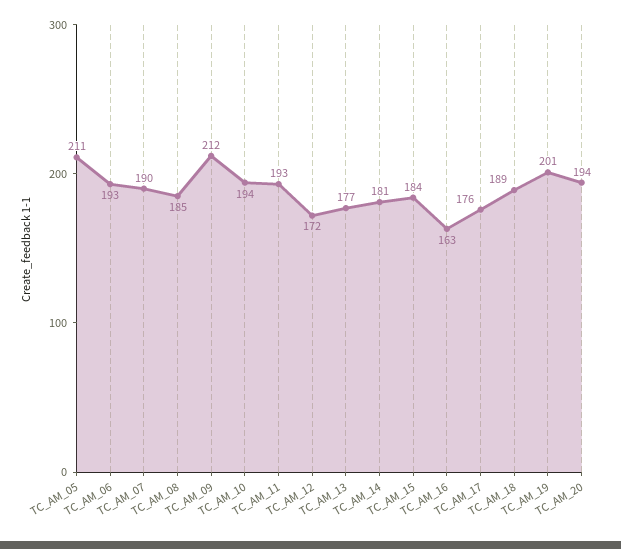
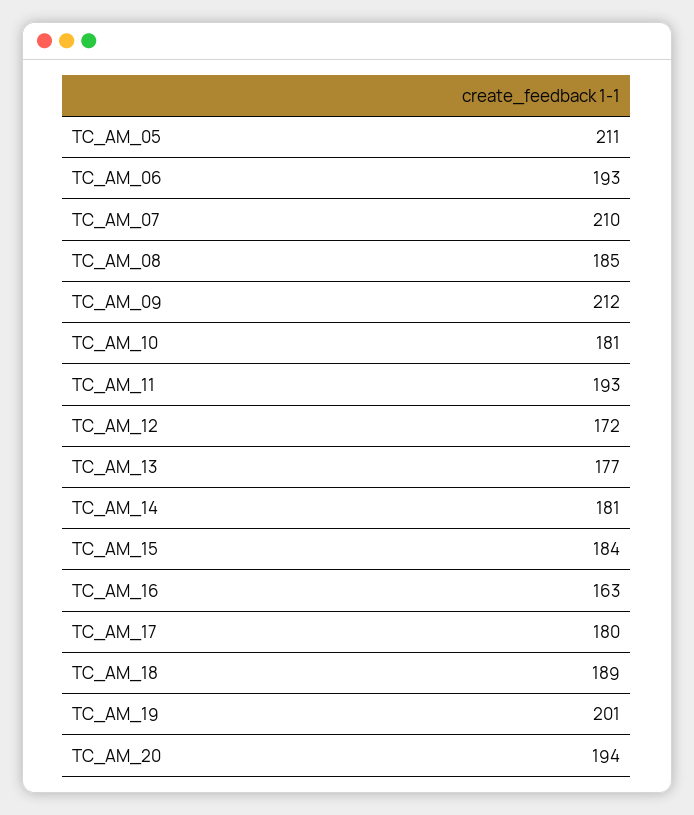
TC_AM_07: 190 -> 210
TC_AM_10: 194 -> 181
TC_AM_17: 176 -> 180

